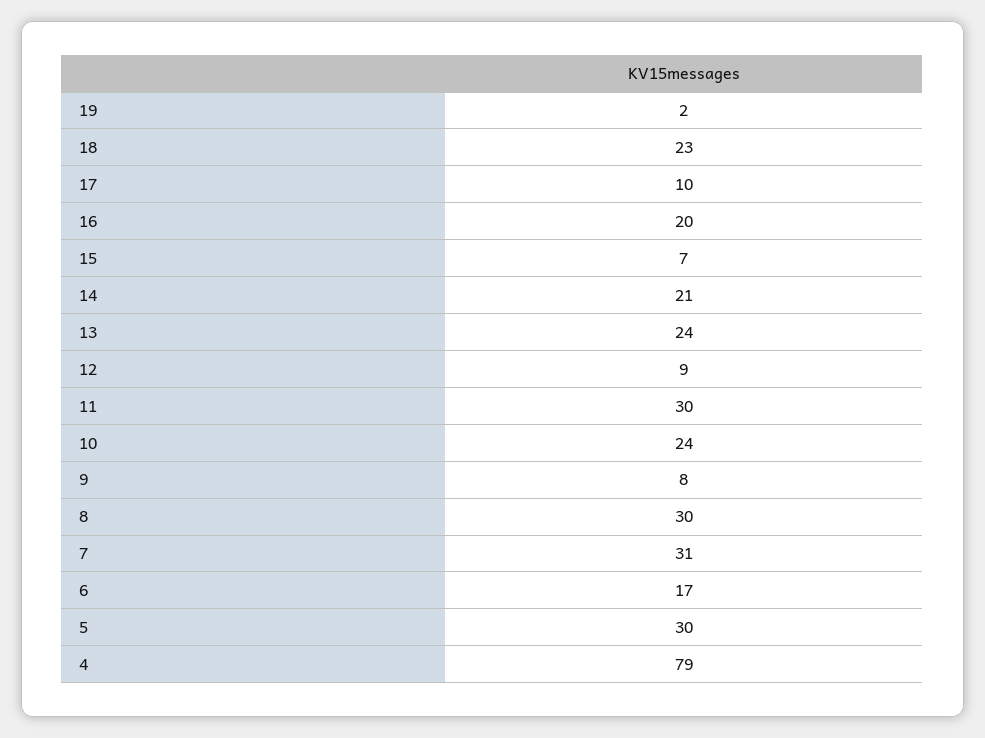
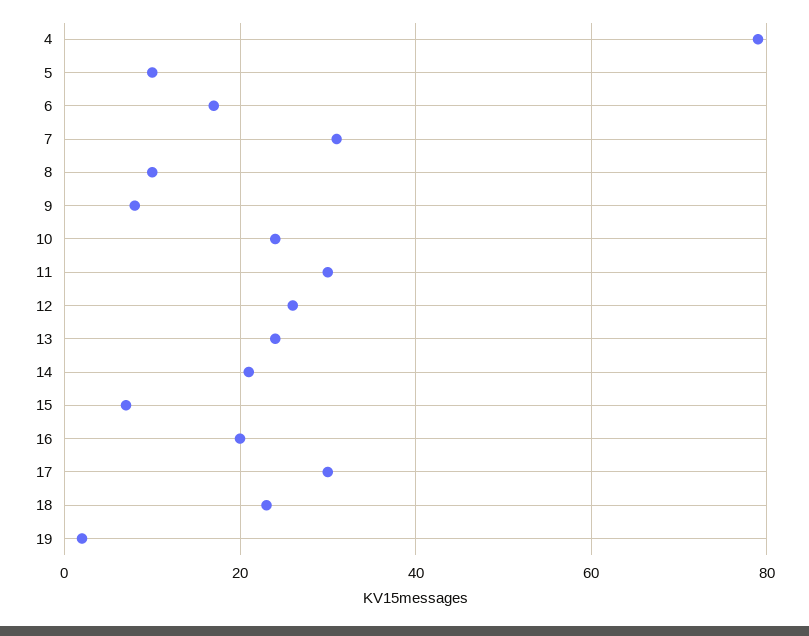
17: 10 -> 30
12: 9 -> 25
8: 30 -> 10
5: 30 -> 10

